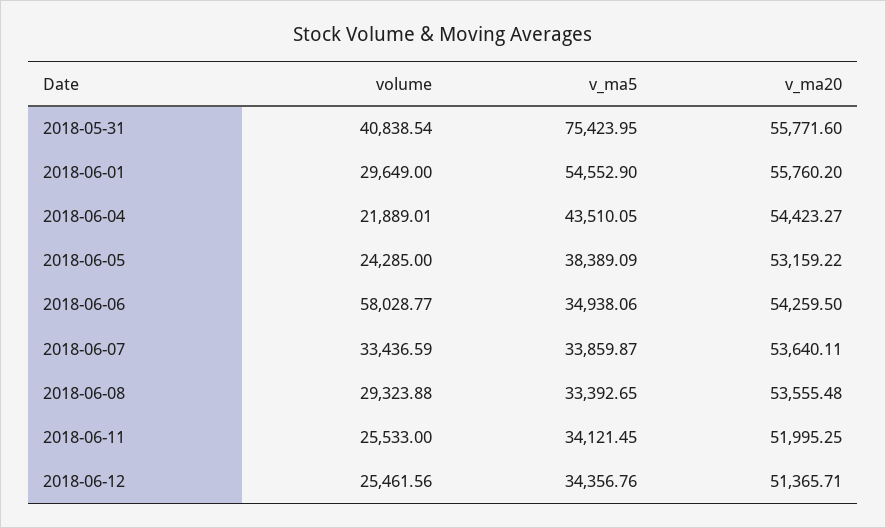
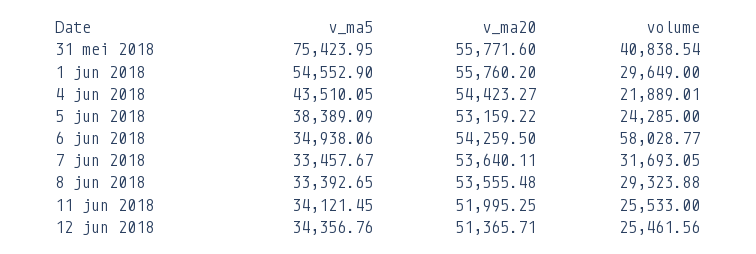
volume, 2018-06-07: 33436.59 -> 31693.05
v_ma5, 2018-06-07: 33859.87 -> 33457.67

